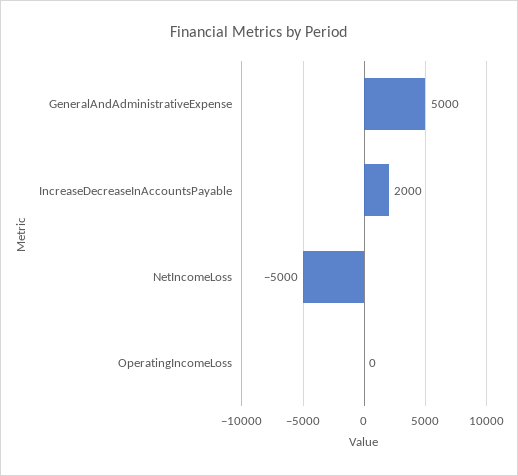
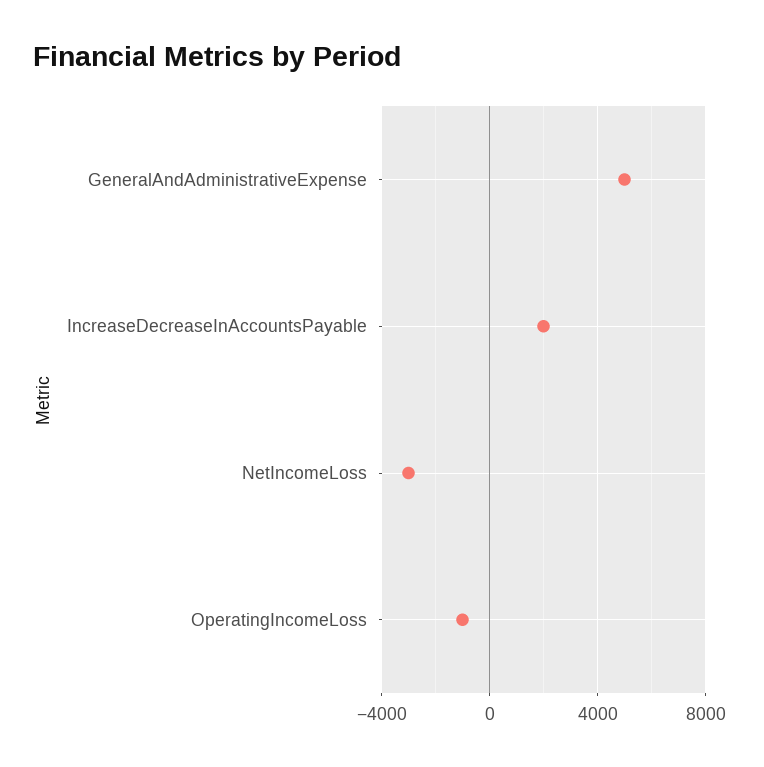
NetIncomeLoss: -5000 -> -3000
OperatingIncomeLoss: 0 -> -1000

